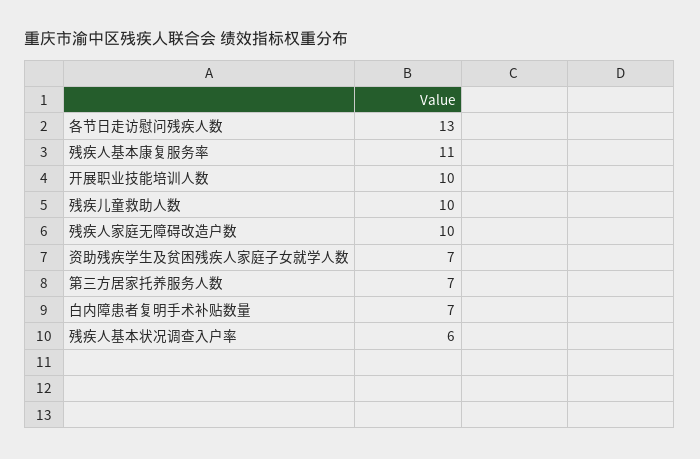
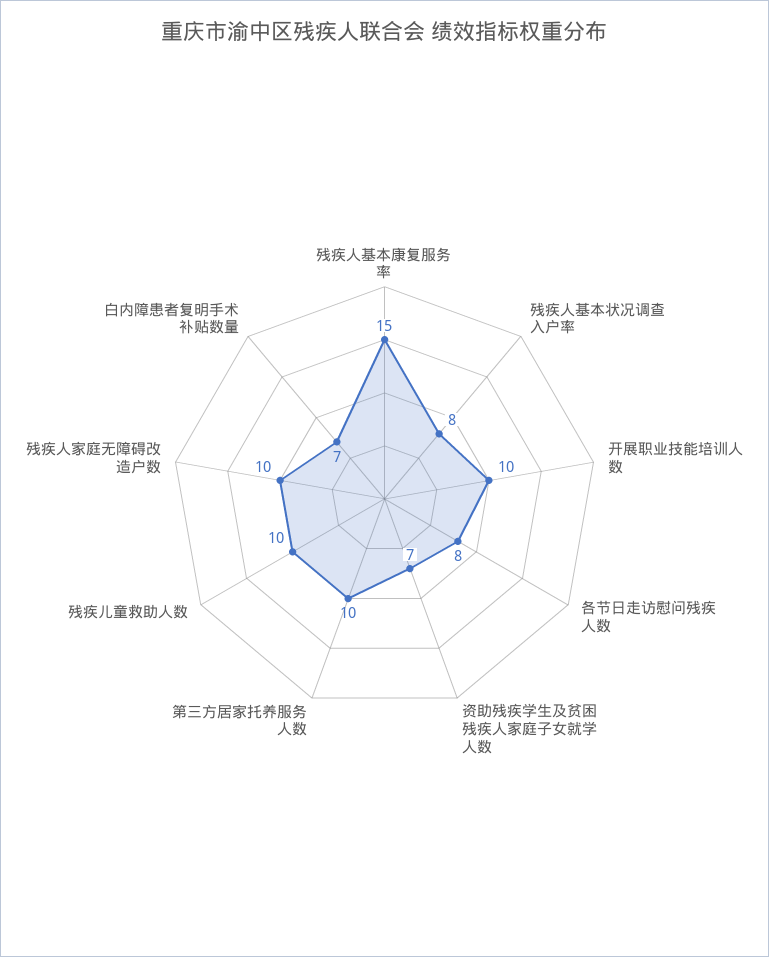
各节日走访慰问残疾人数: 13 -> 8
残疾人基本康复服务率: 11 -> 15
第三方居家托养服务人数: 7 -> 10
残疾人基本状况调查入户率: 6 -> 8

